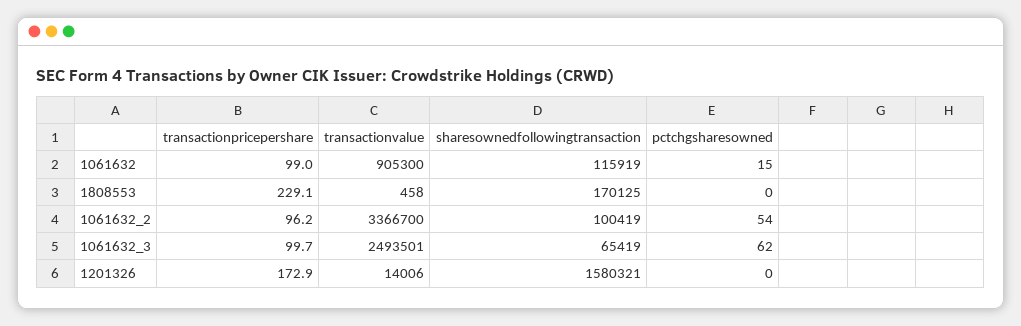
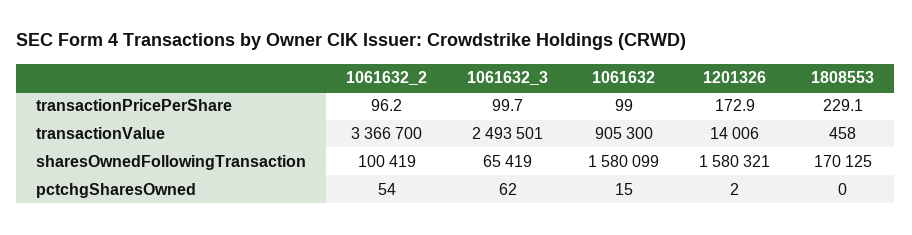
sharesownedfollowingtransaction, 1061632: 115919 -> 1580099
pctchgsharesowned, 1201326: 0 -> 2

